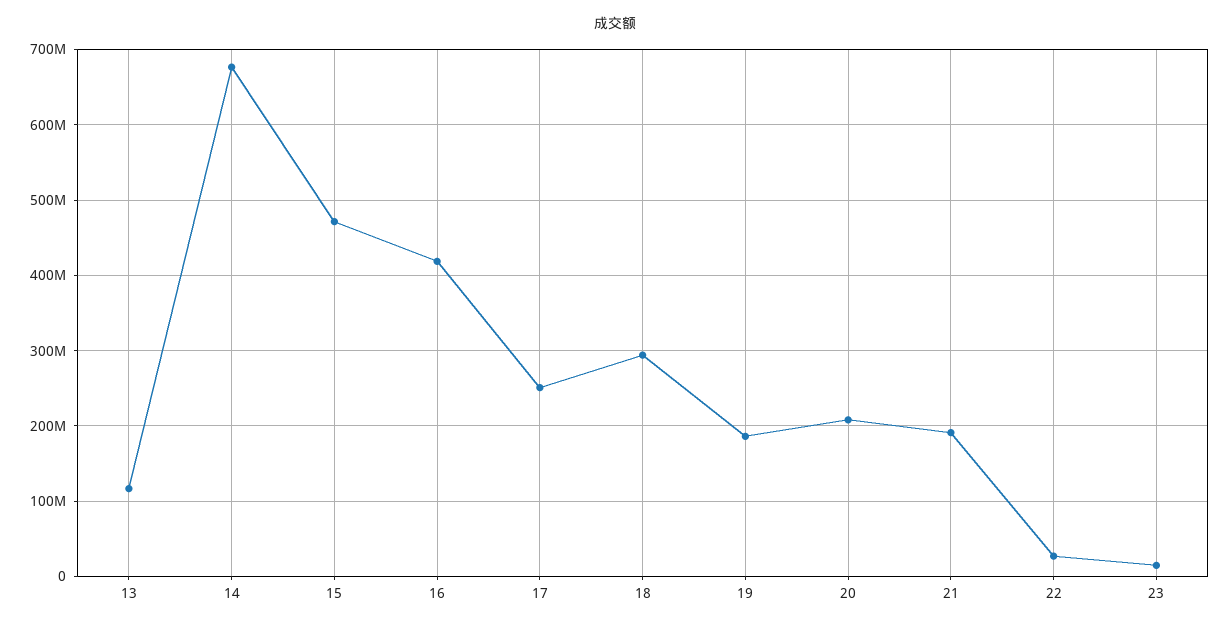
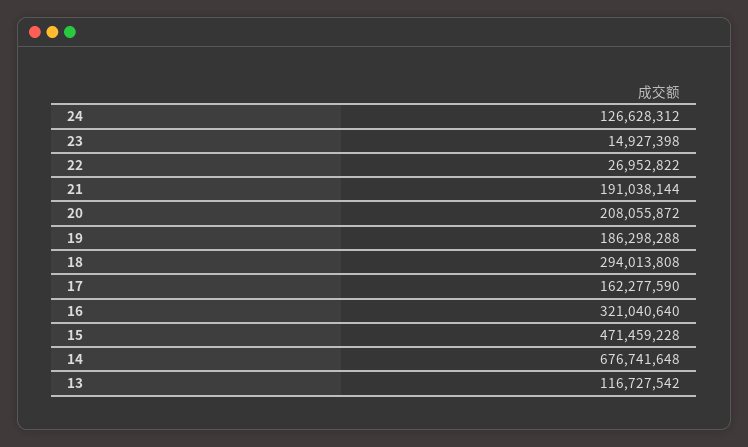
16: 420000000 -> 321040640
17: 250000000 -> 162277590
24: none -> 126628312

